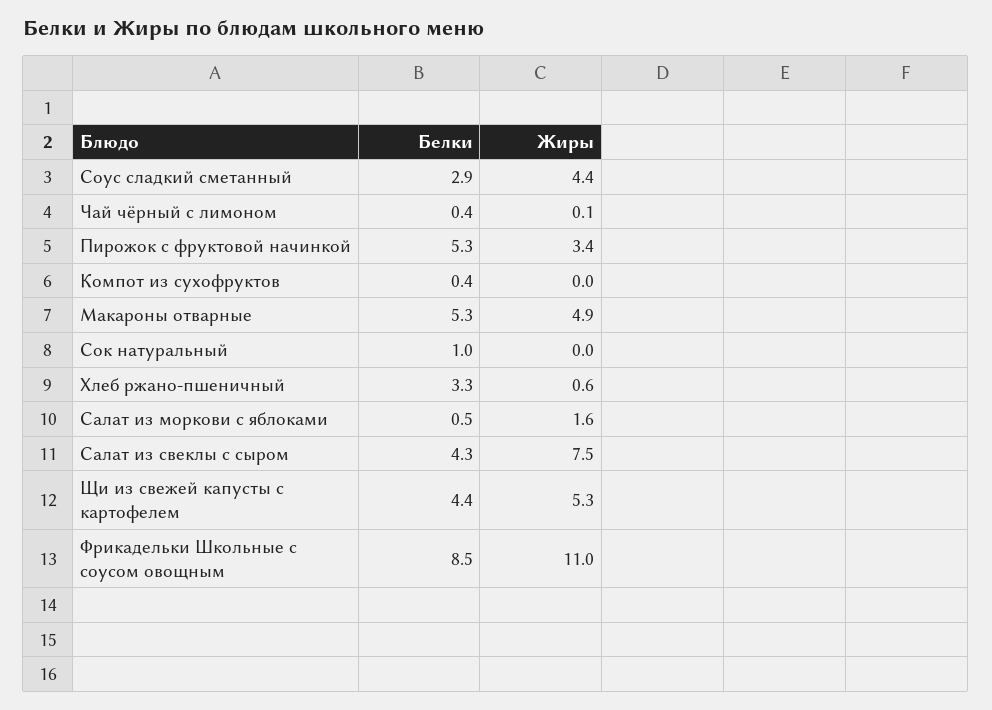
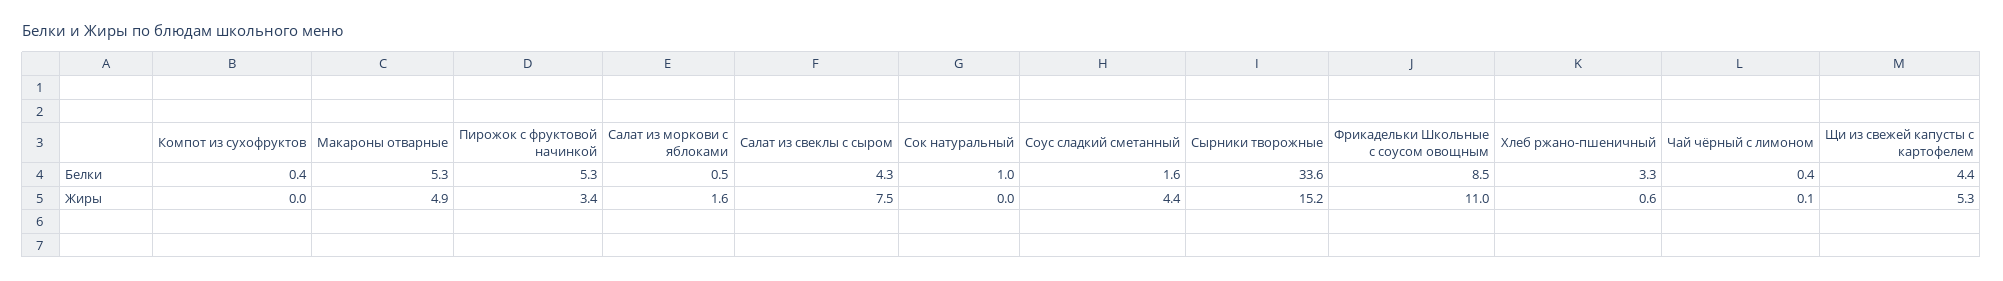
Белки, Соус сладкий сметанный: 2.9 -> 1.6
Белки, Сырники творожные: none -> 33.6
Жиры, Сырники творожные: none -> 15.2

